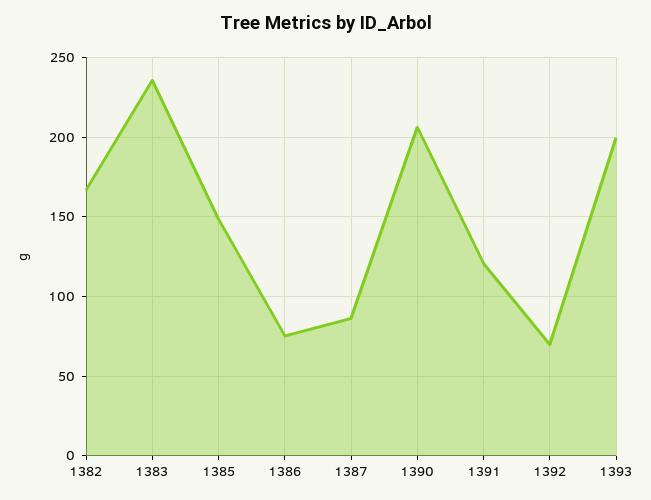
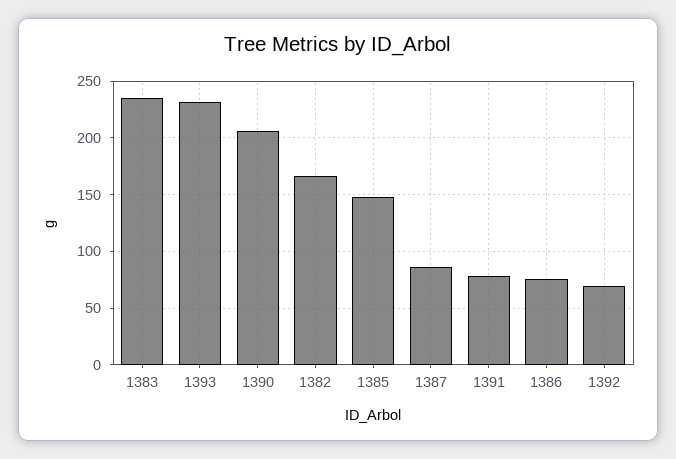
1391: 120 -> 80
1393: 200 -> 230

